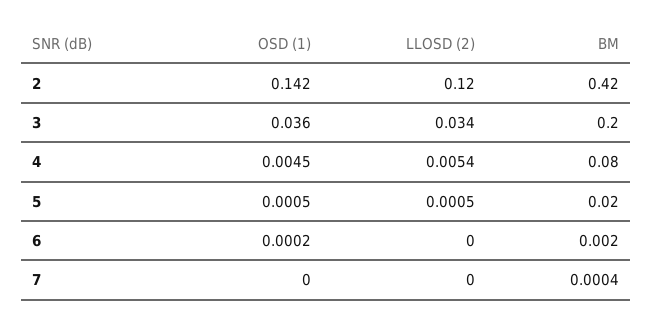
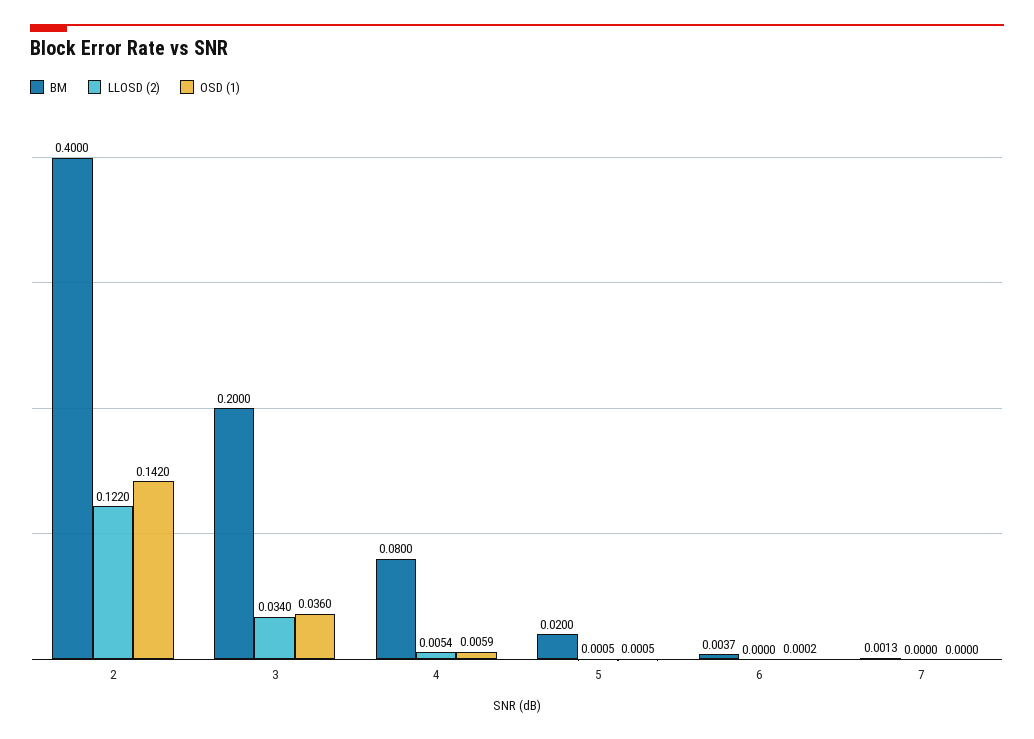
LLOSD (2), 2: 0.12 -> 0.122
BM, 2: 0.42 -> 0.4
OSD (1), 4: 0.0045 -> 0.0059
BM, 6: 0.002 -> 0.0037
BM, 7: 0.0004 -> 0.0013

